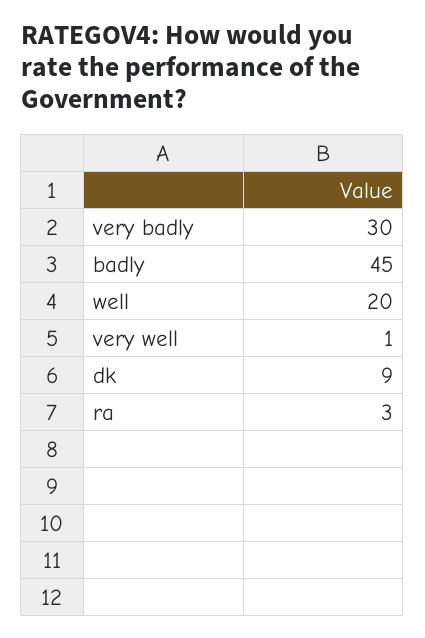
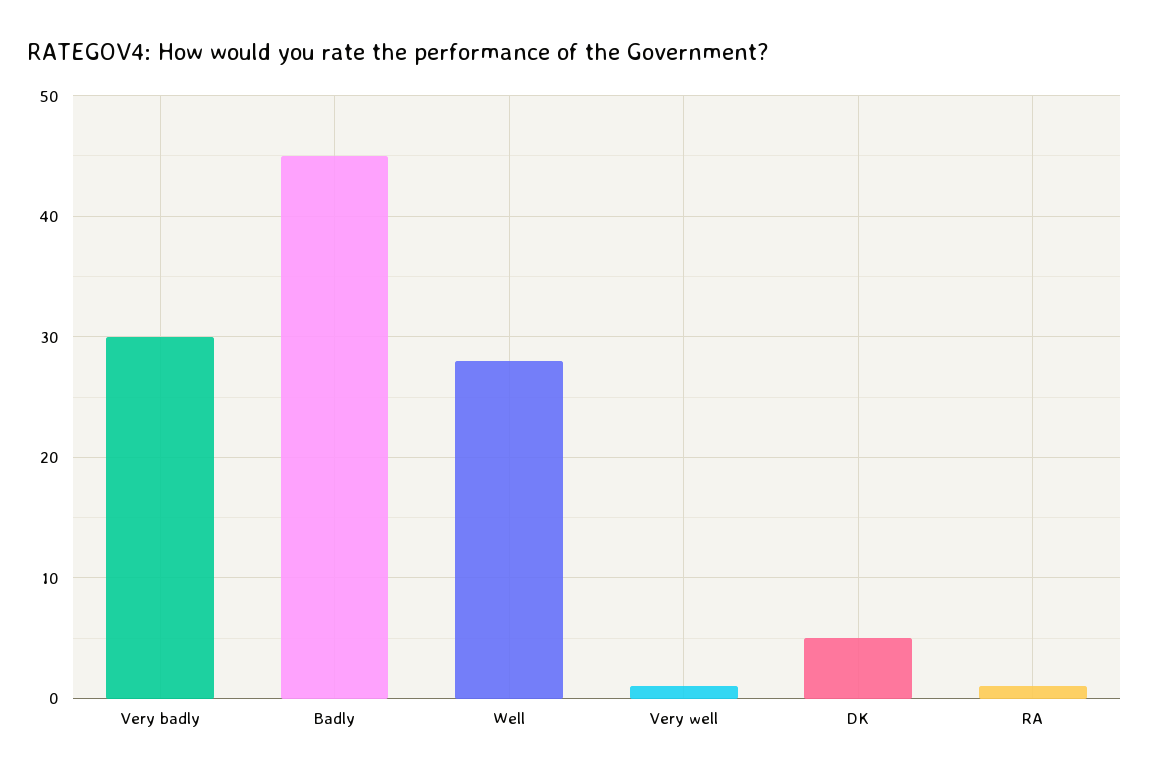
well: 20 -> 28
dk: 9 -> 5
ra: 3 -> 1

